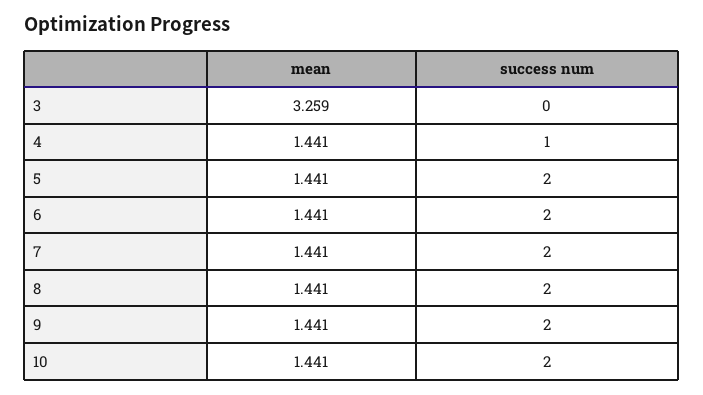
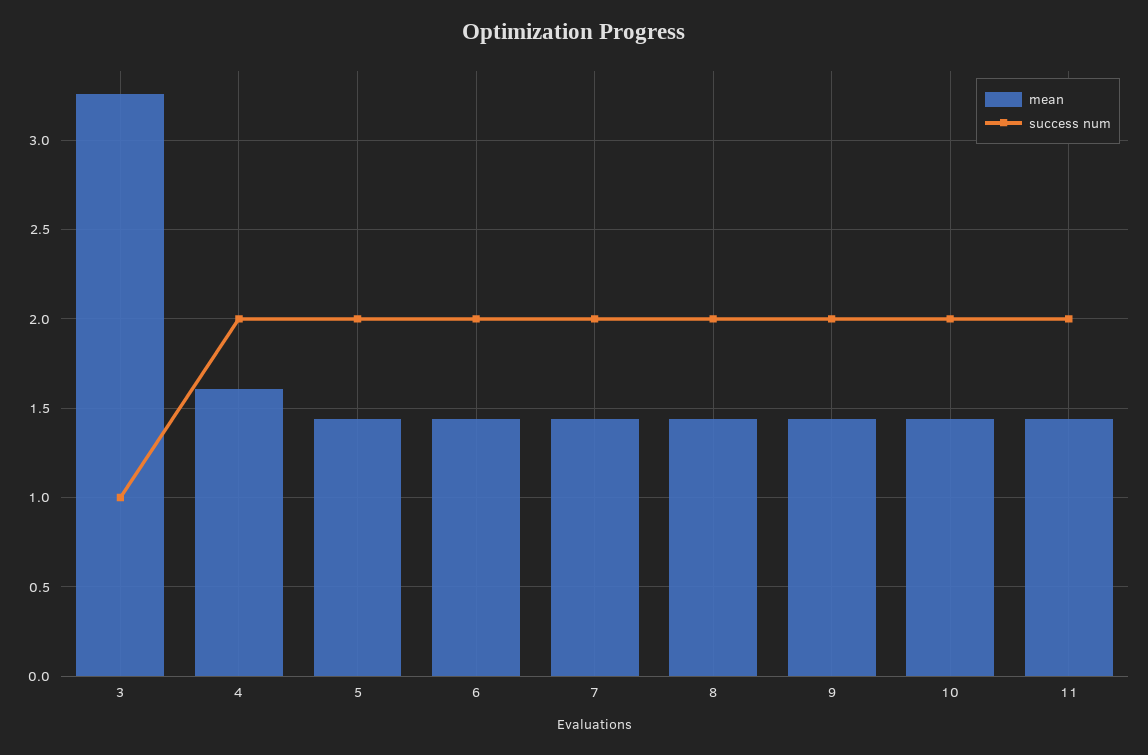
success num, 3: 0 -> 1
mean, 4: 1.441 -> 1.6
success num, 4: 1 -> 2
mean, 11: none -> 1.45
success num, 11: none -> 2

